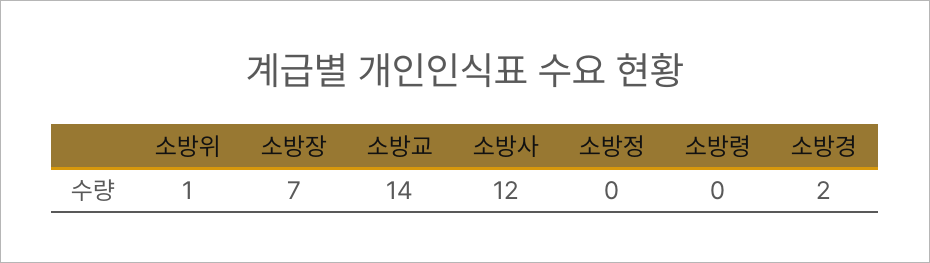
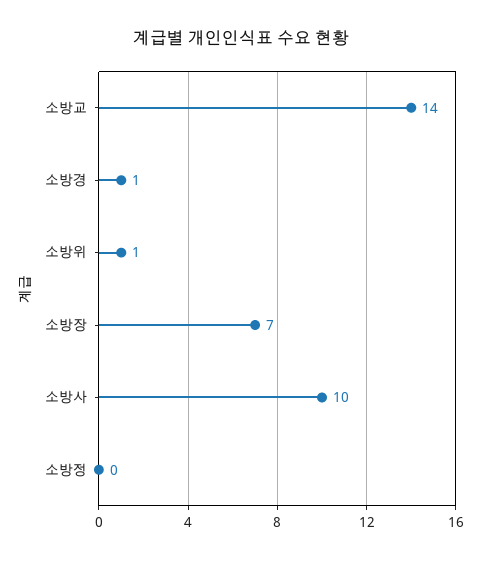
소방사: 12 -> 10
소방령: 0 -> none
소방경: 2 -> 1

